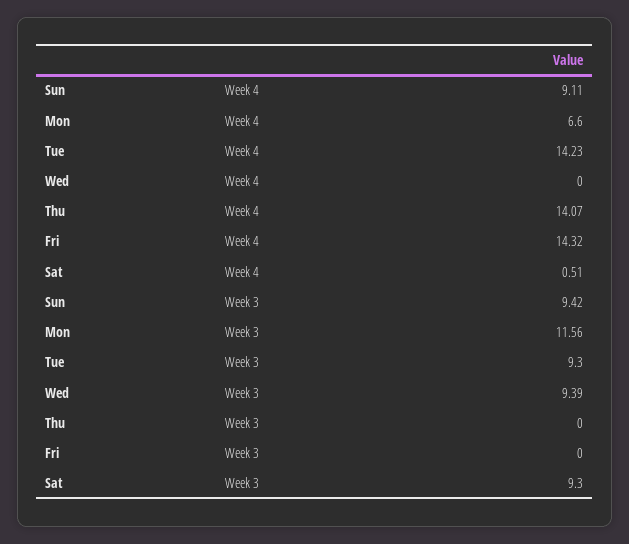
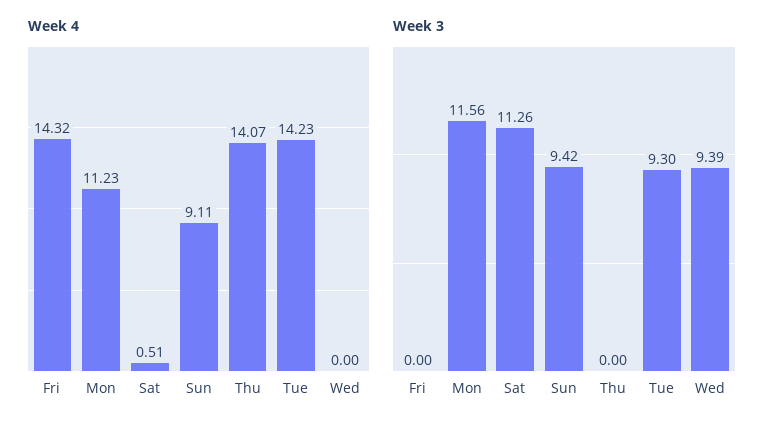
Week 4, Mon: 6.6 -> 11.23
Week 3, Sat: 9.3 -> 11.26

